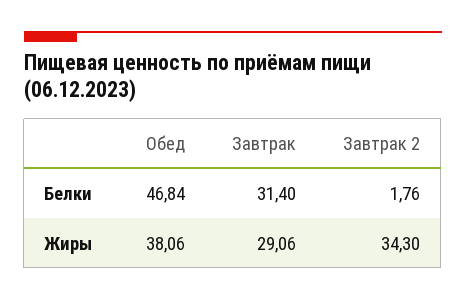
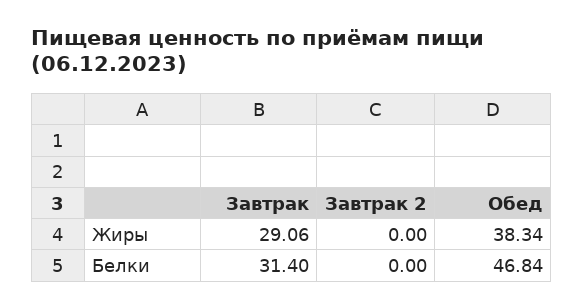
Завтрак 2, Белки: 1.76 -> 0
Обед, Жиры: 38.06 -> 38.34
Завтрак 2, Жиры: 34.3 -> 0

